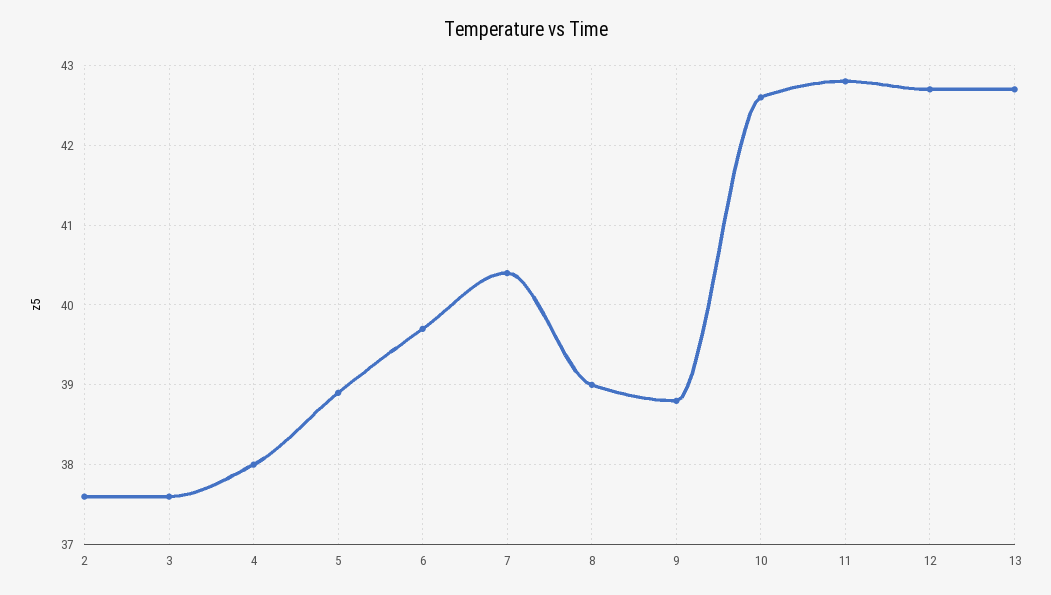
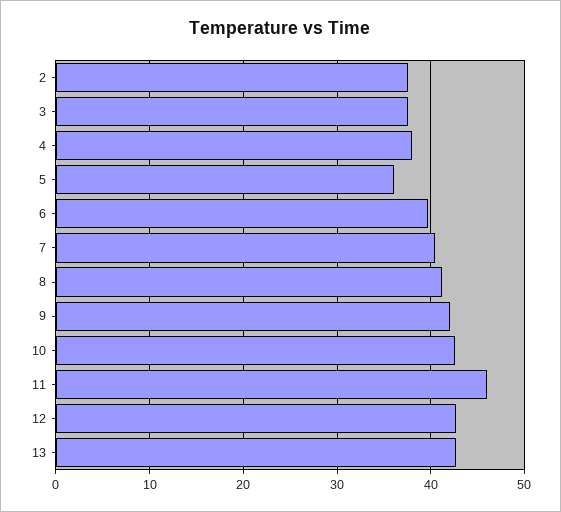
5: 38.9 -> 36
8: 39 -> 41
9: 38.8 -> 42
11: 42.8 -> 46

